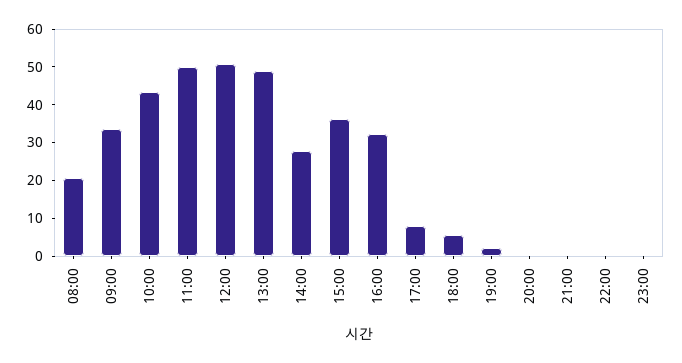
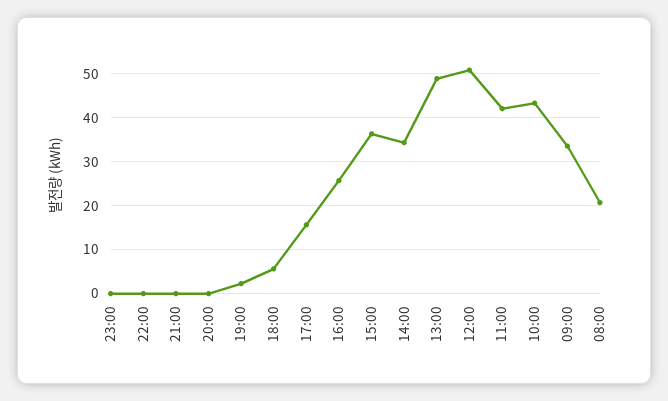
11:00: 50 -> 42
14:00: 27.5 -> 34
16:00: 32.5 -> 26
17:00: 7.5 -> 16

